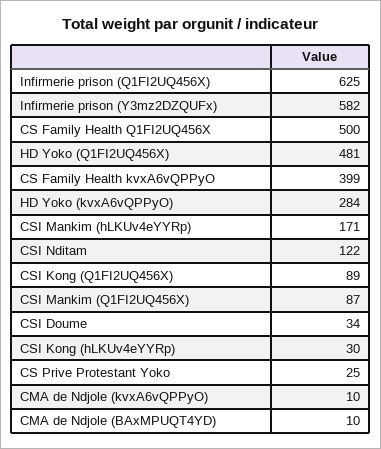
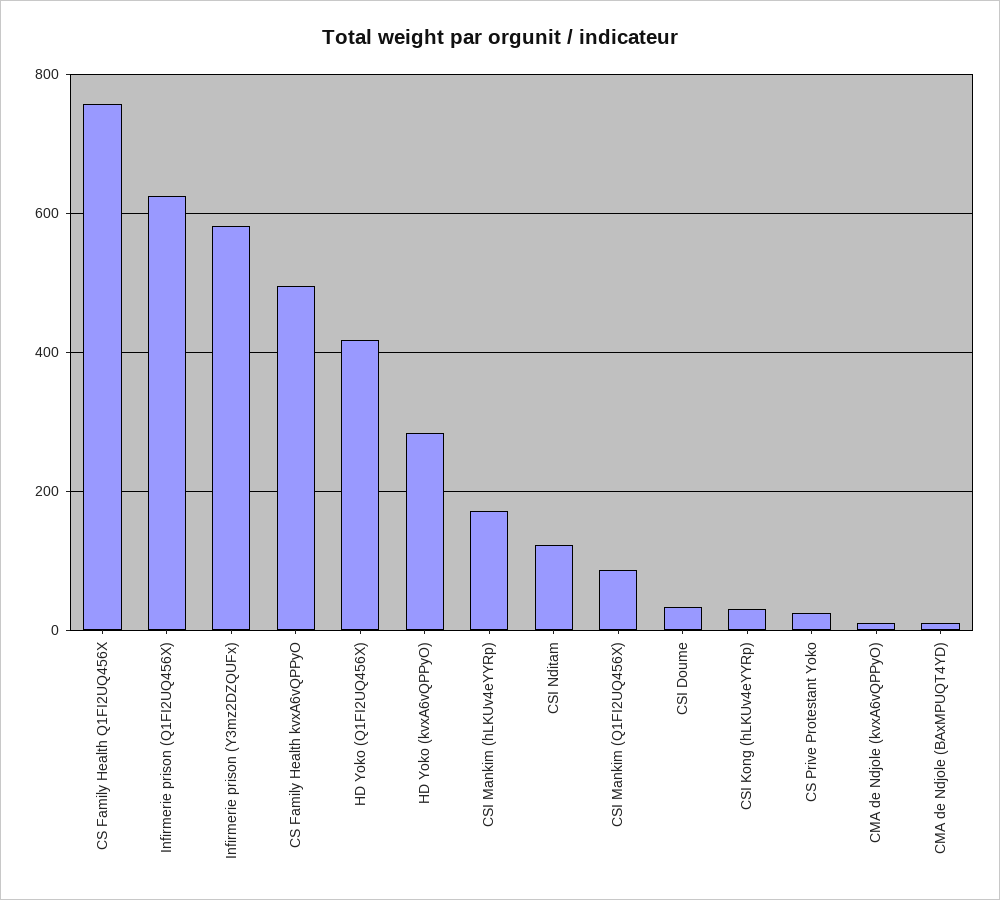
CS Family Health Q1FI2UQ456X: 500 -> 760
HD Yoko (Q1FI2UQ456X): 481 -> 420
CS Family Health kvxA6vQPPyO: 399 -> 500
CSI Kong (Q1FI2UQ456X): 89 -> none

